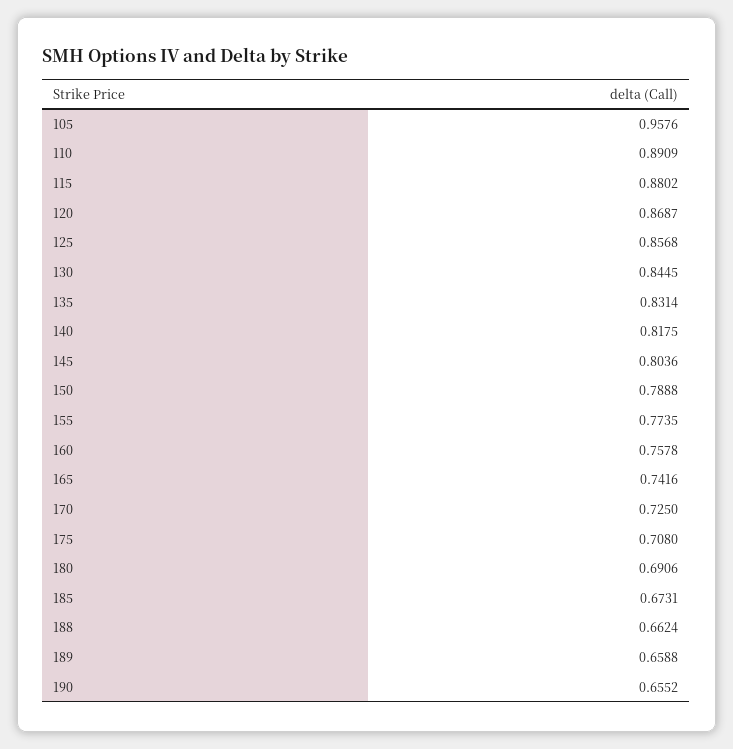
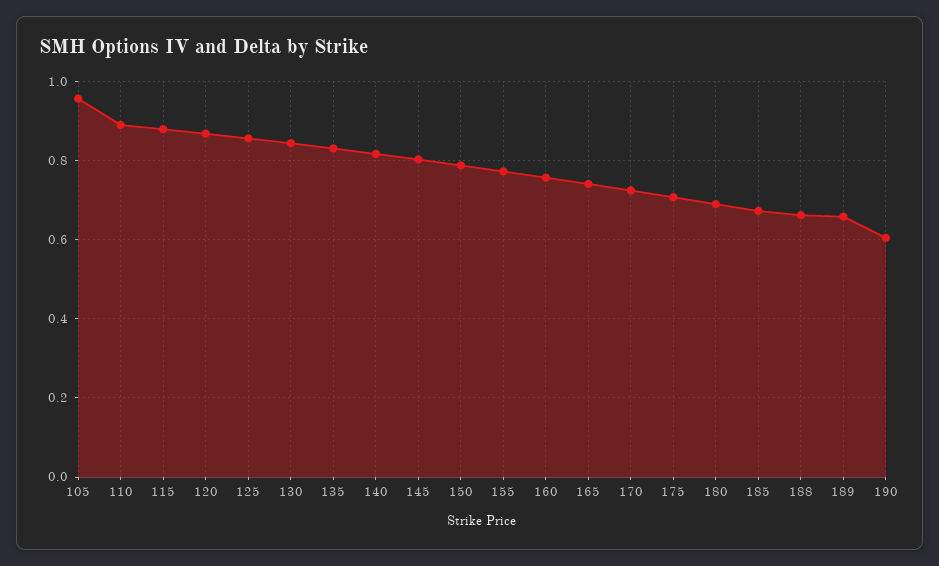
190: 0.6552 -> 0.6

